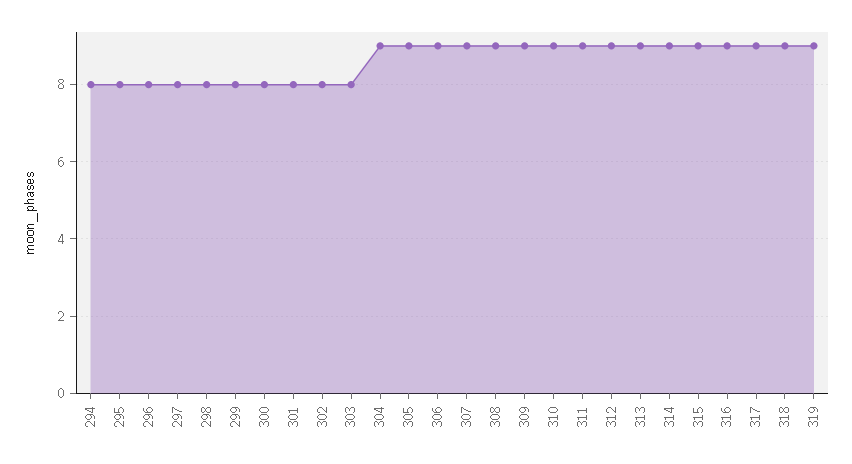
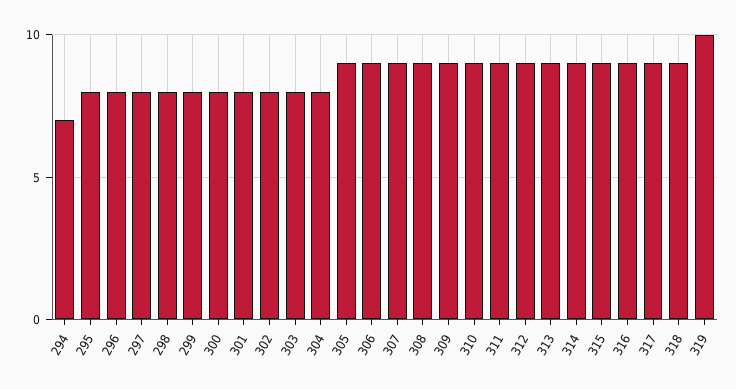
294: 8 -> 7
304: 9 -> 8
319: 9 -> 10

